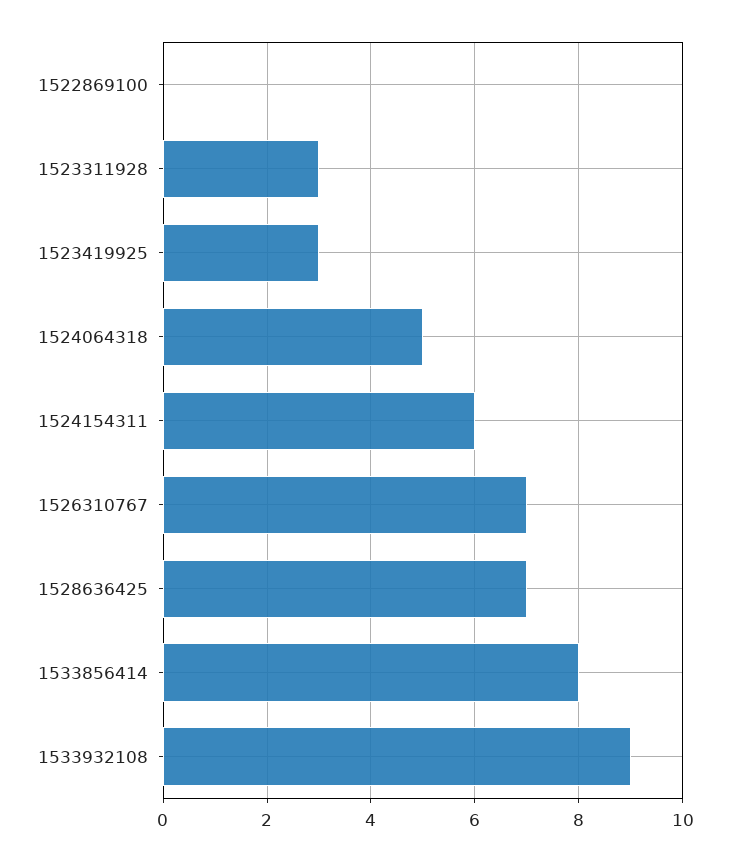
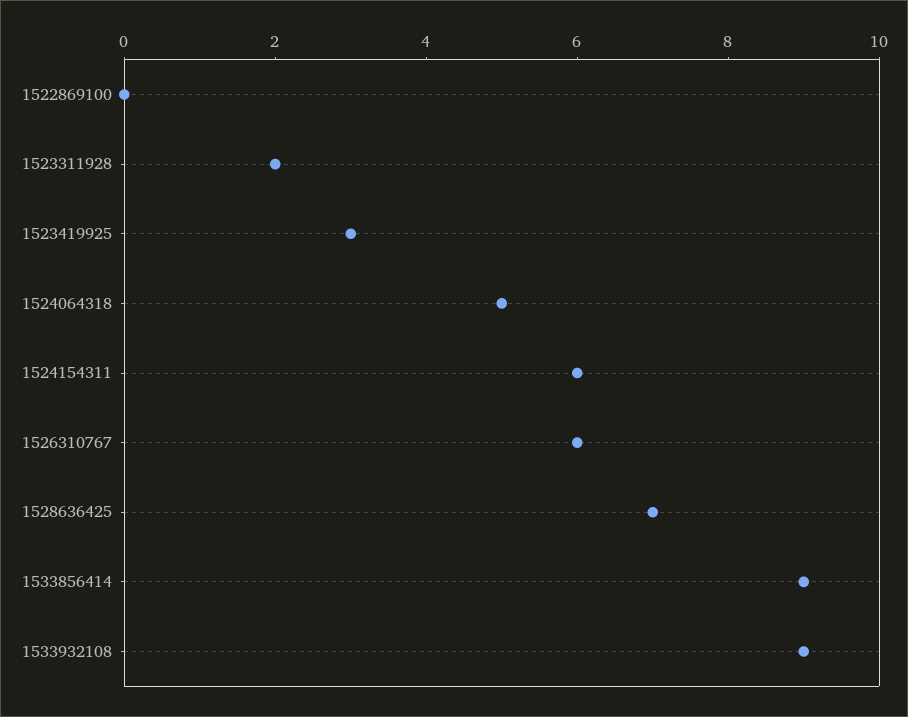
1523311928: 3 -> 2
1526310767: 7 -> 6
1533856414: 8 -> 9

